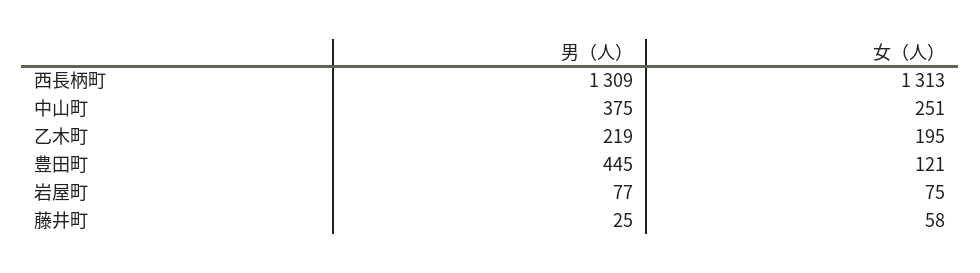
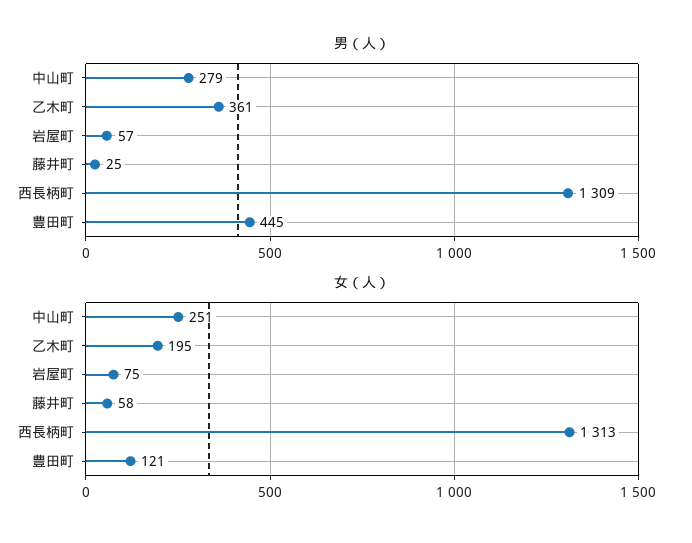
男（人）, 中山町: 375 -> 279
男（人）, 乙木町: 219 -> 361
男（人）, 岩屋町: 77 -> 57

